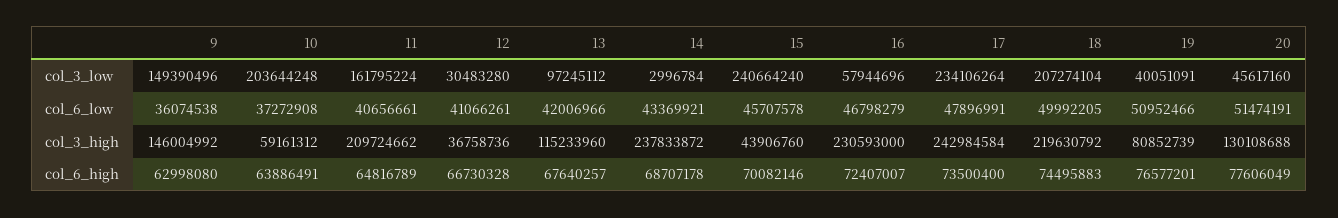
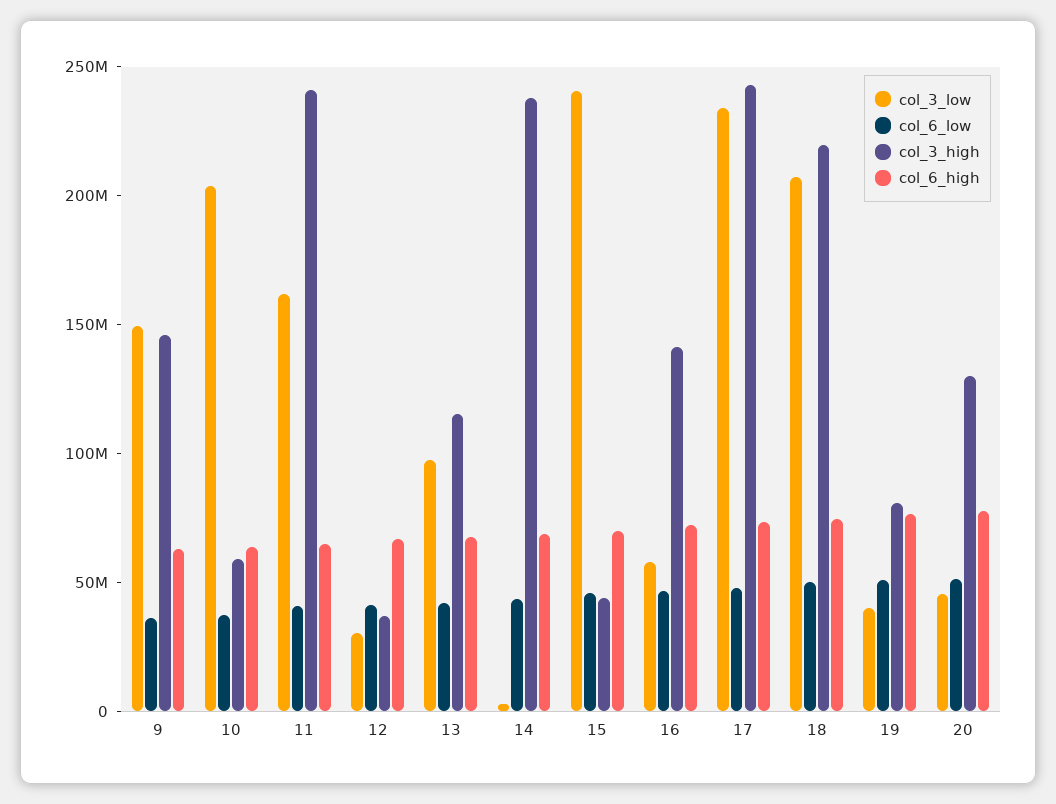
col_3_high, 11: 209724662 -> 240000000
col_3_high, 16: 230593000 -> 140000000

